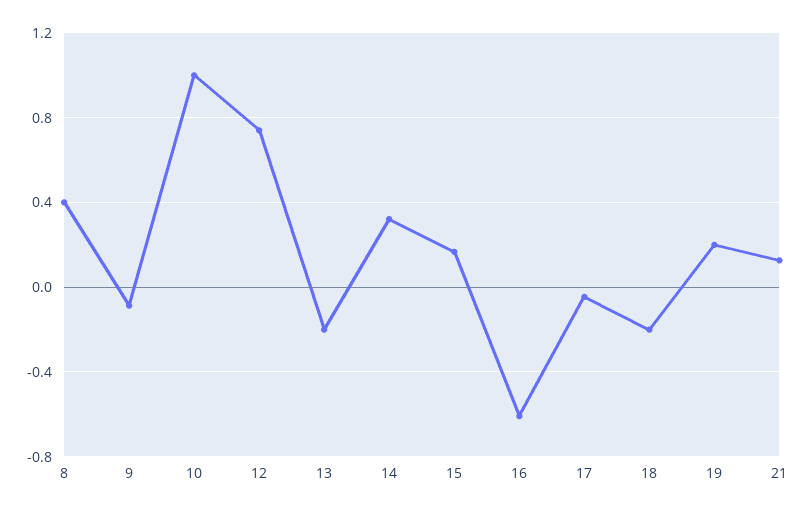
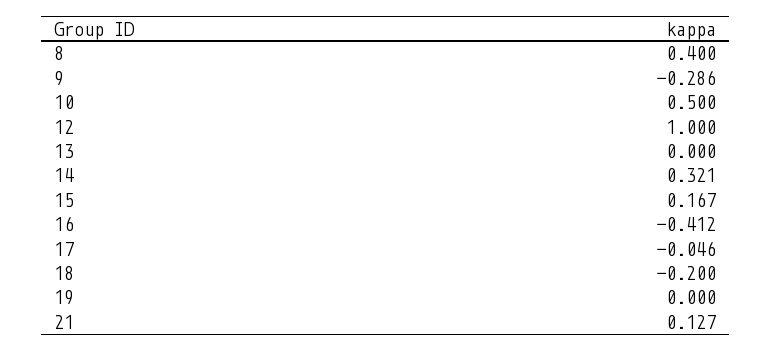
9: -0.1 -> -0.286
10: 1 -> 0.5
12: 0.75 -> 1
13: -0.2 -> 0
16: -0.6 -> -0.412
19: 0.2 -> 0

